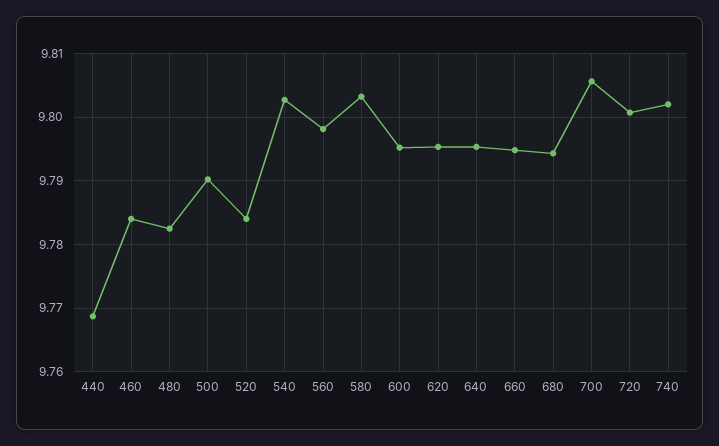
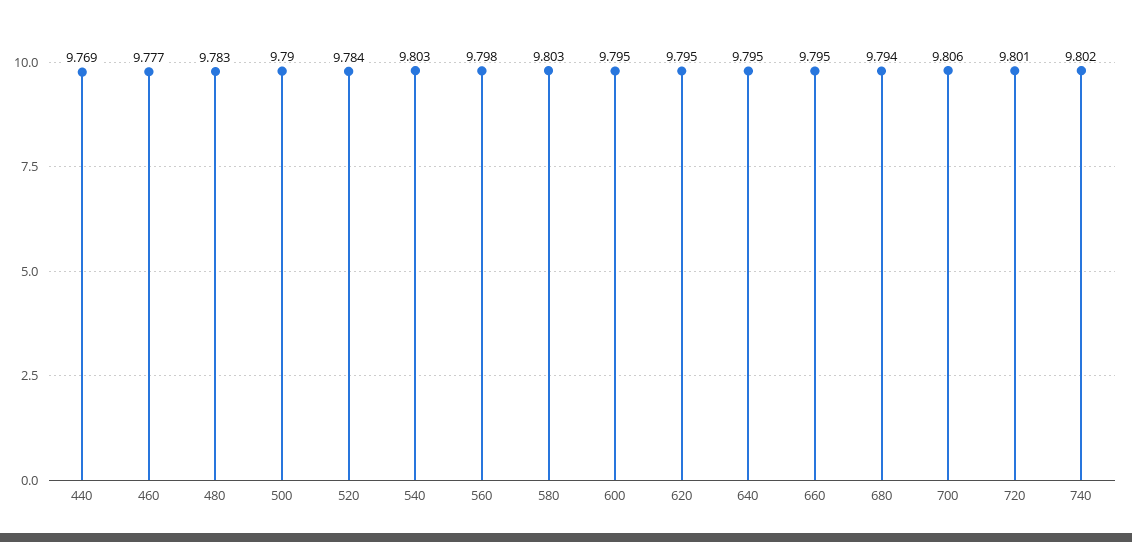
460: 9.784 -> 9.777

